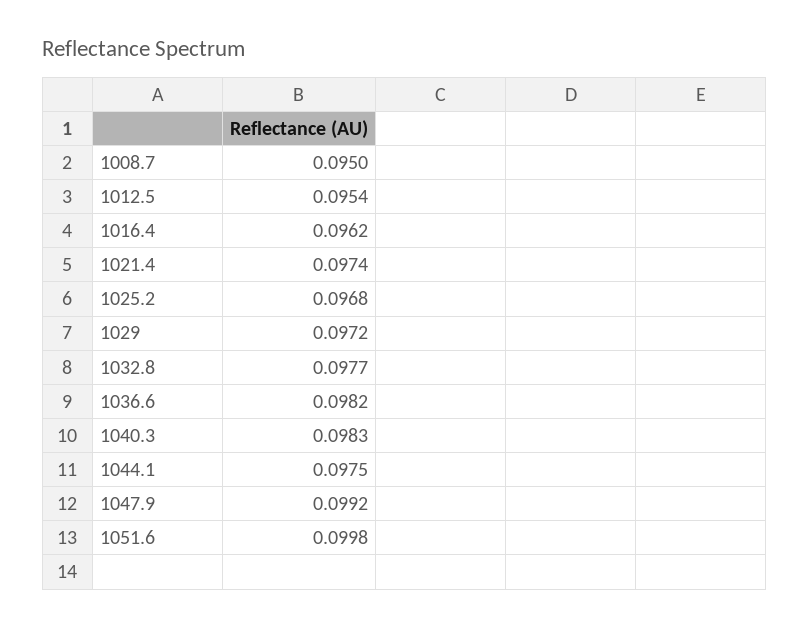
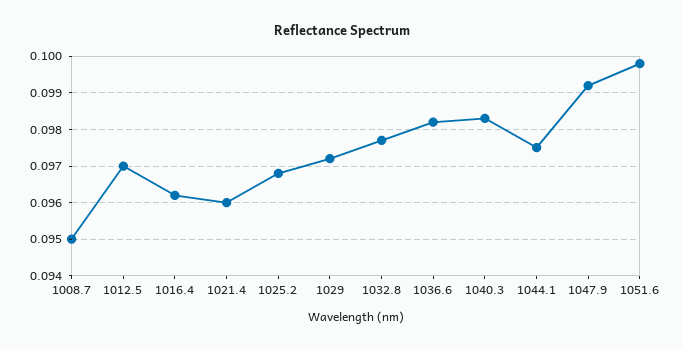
1012.5: 0.0954 -> 0.097
1021.4: 0.0974 -> 0.096

